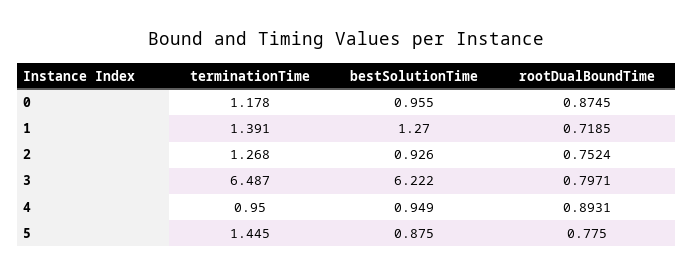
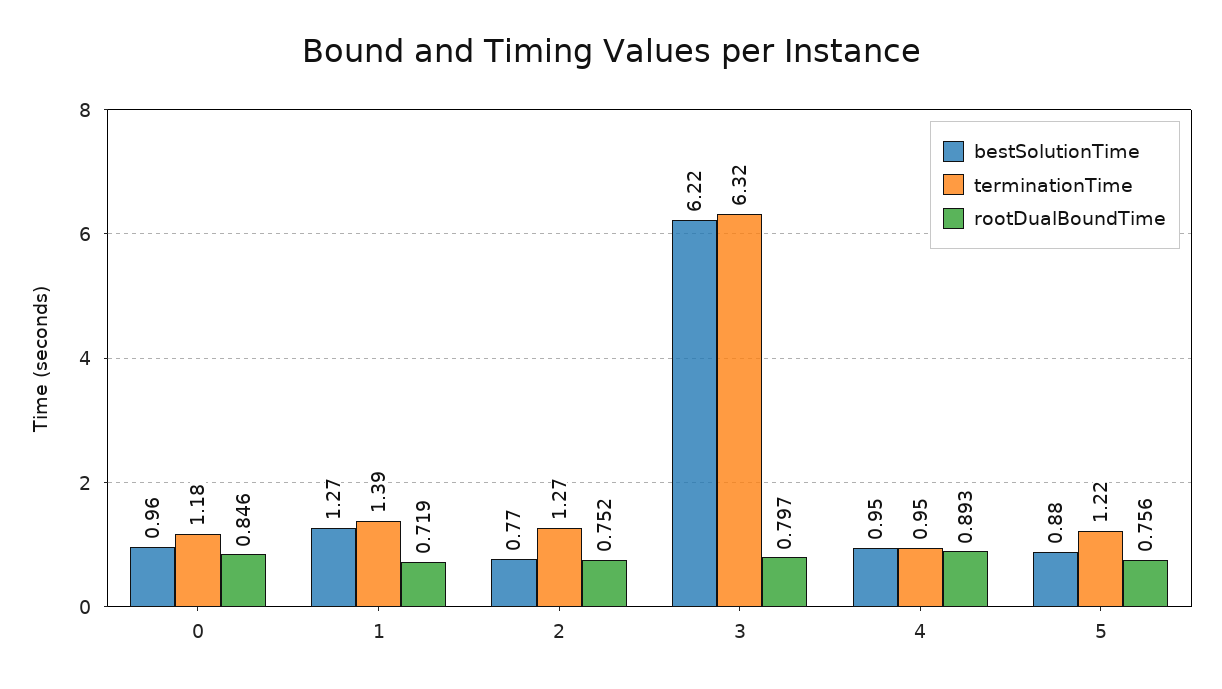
rootDualBoundTime, 0: 0.8745 -> 0.846
bestSolutionTime, 2: 0.926 -> 0.77
terminationTime, 3: 6.487 -> 6.32
terminationTime, 5: 1.445 -> 1.22
rootDualBoundTime, 5: 0.775 -> 0.756

